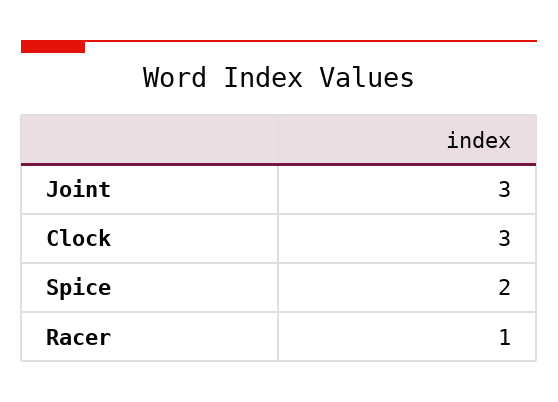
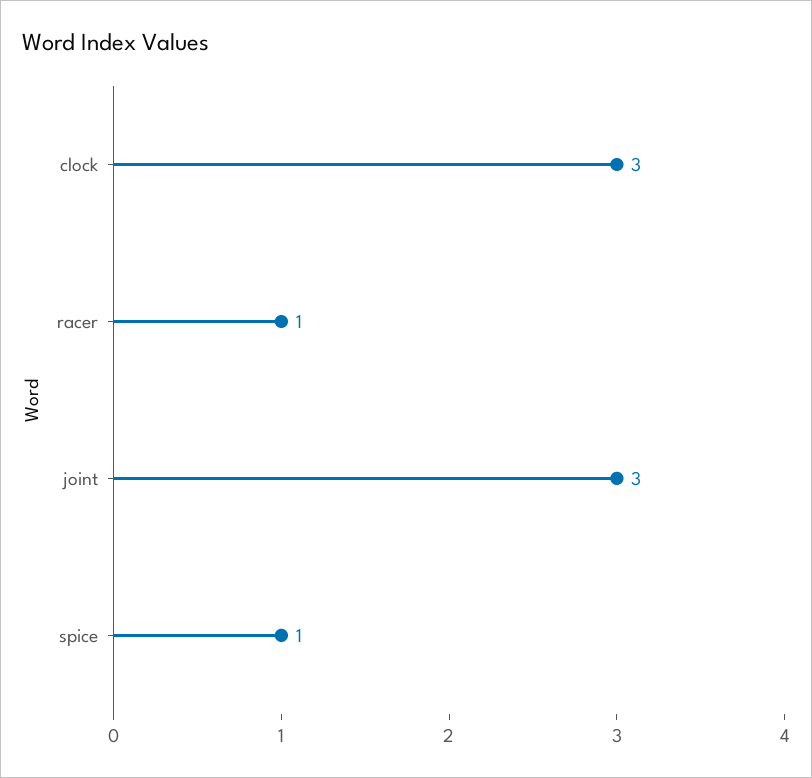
Spice: 2 -> 1

